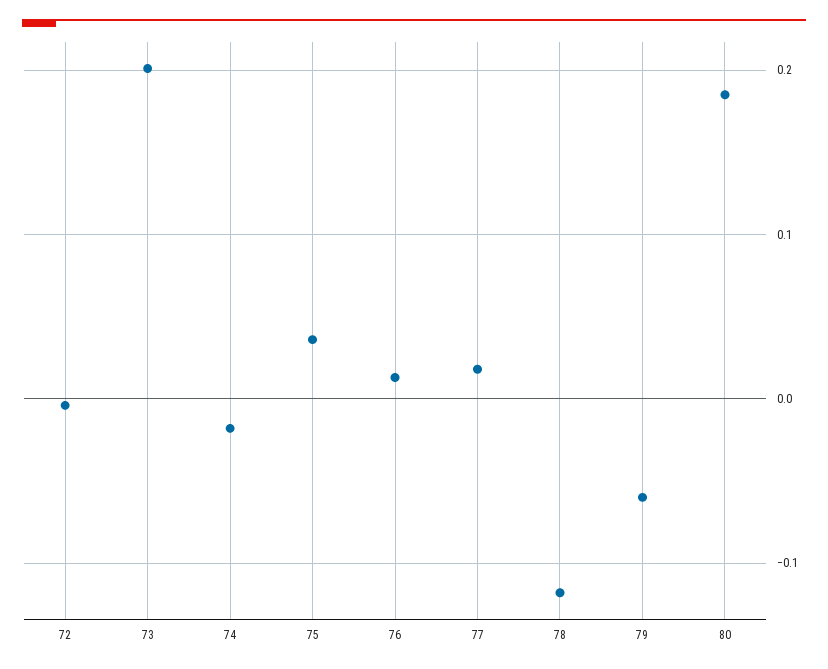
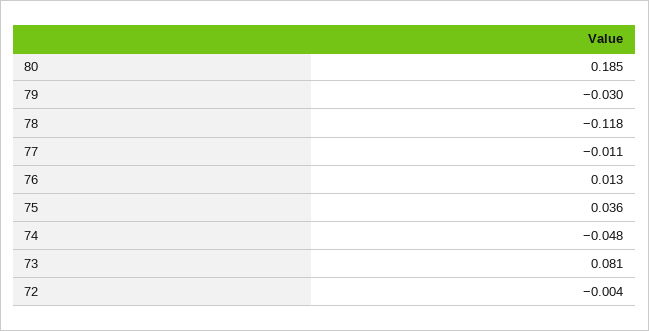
73: 0.2 -> 0.081
74: -0.02 -> -0.048
77: 0.02 -> -0.011
79: -0.06 -> -0.03

